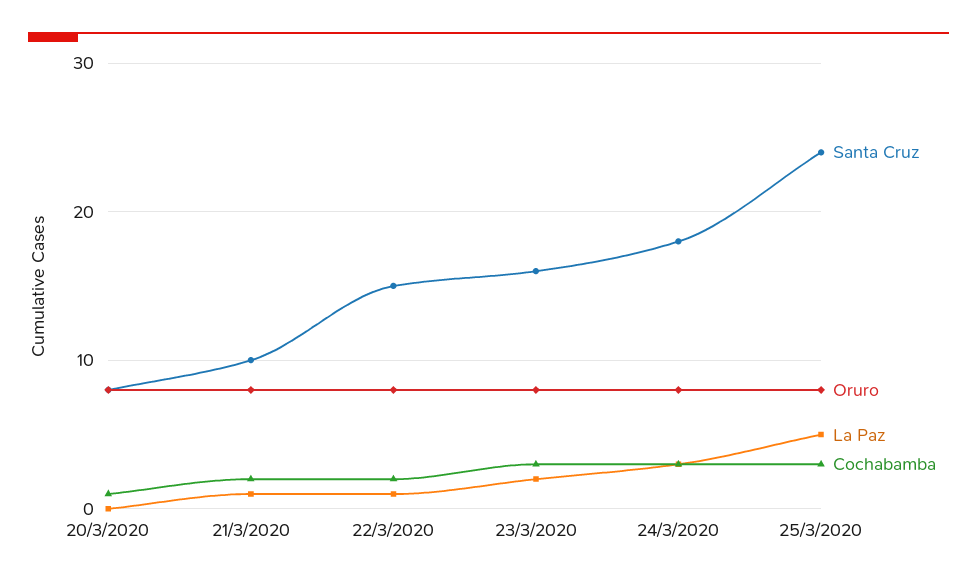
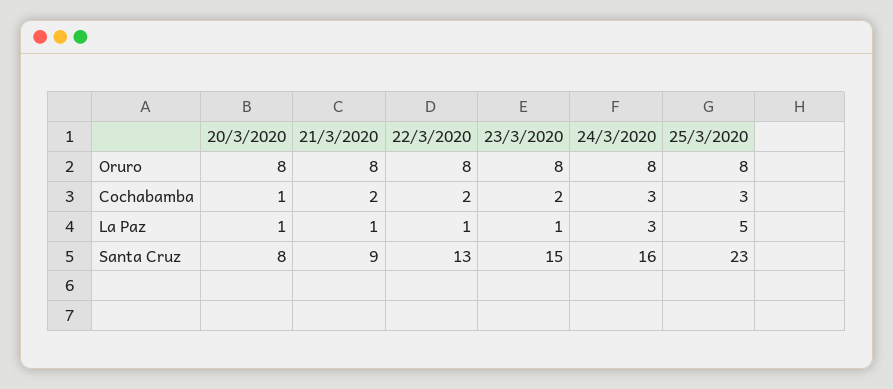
La Paz, 20/3/2020: 0 -> 1
Santa Cruz, 21/3/2020: 10 -> 9
Santa Cruz, 22/3/2020: 15 -> 13
Santa Cruz, 23/3/2020: 16 -> 15
La Paz, 23/3/2020: 2 -> 1
Cochabamba, 23/3/2020: 3 -> 2
Santa Cruz, 24/3/2020: 18 -> 16
Santa Cruz, 25/3/2020: 24 -> 23

